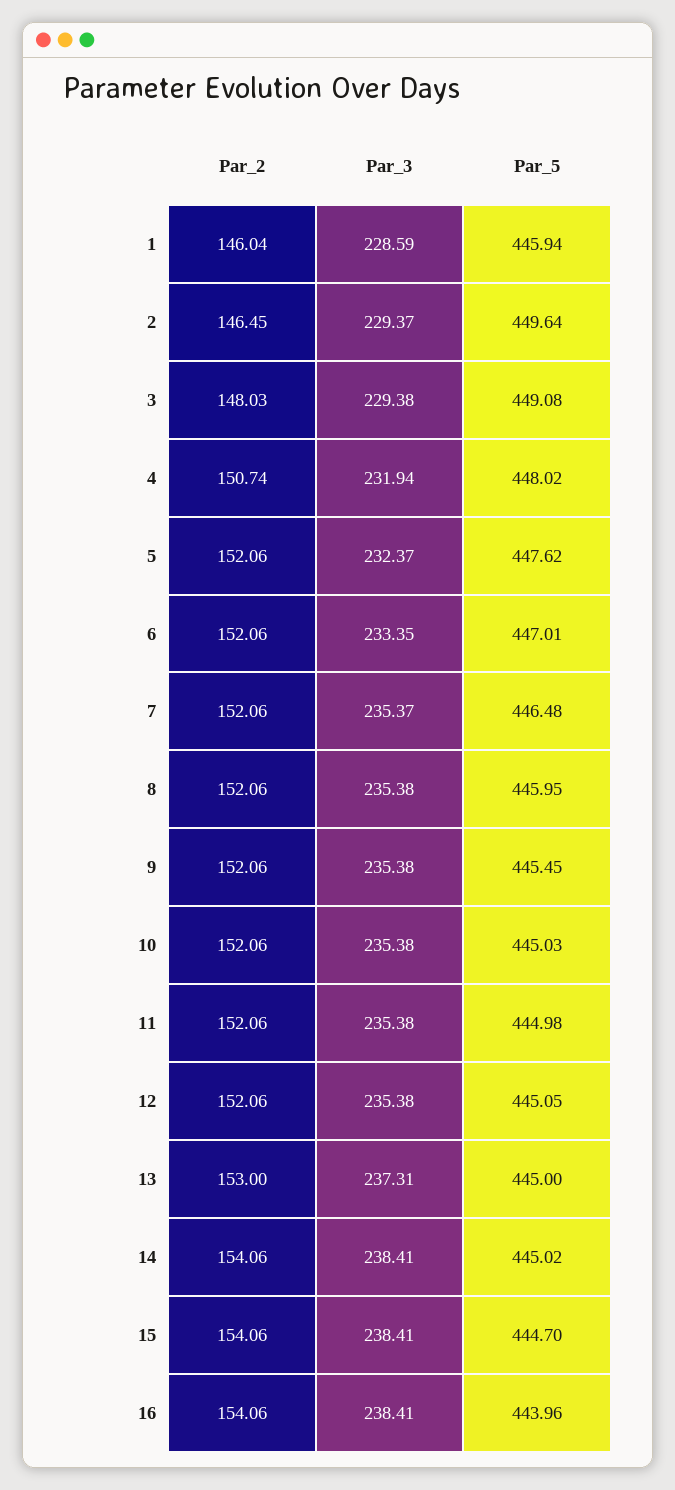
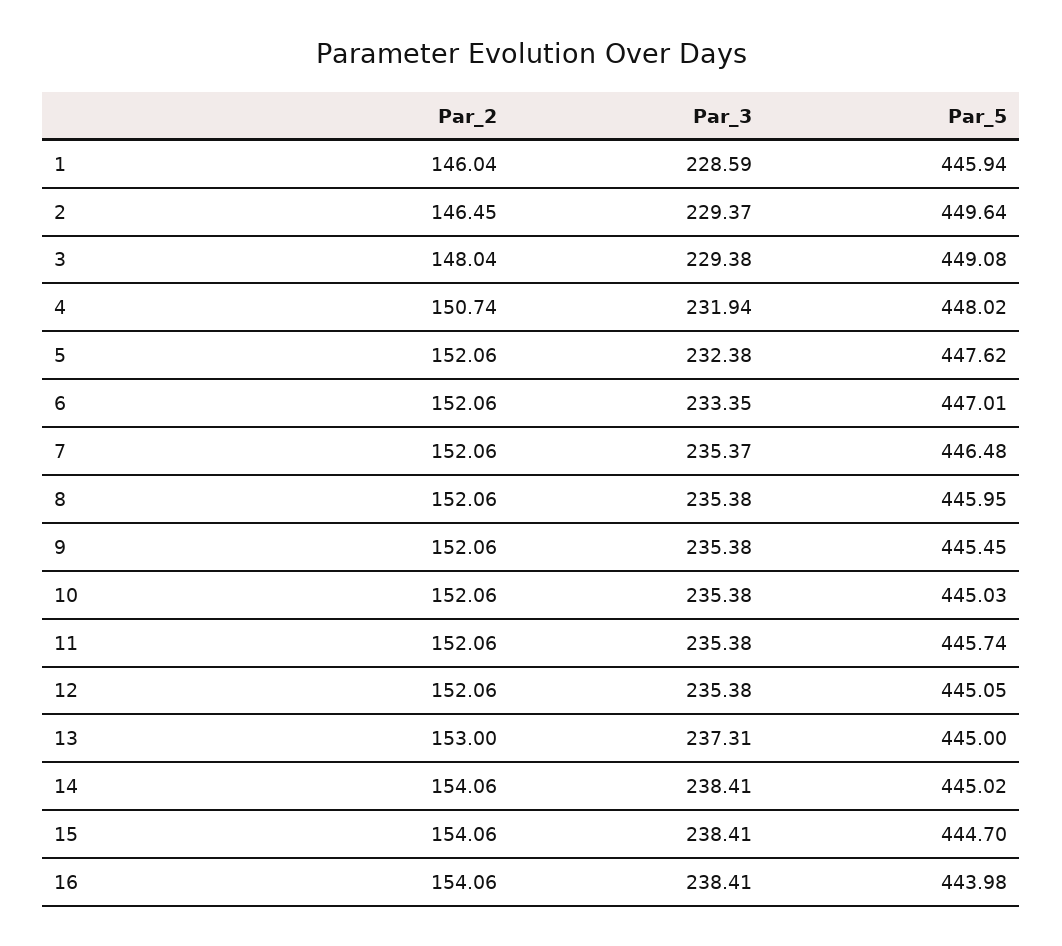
Par_2, 3: 148.03 -> 148.04
Par_3, 5: 232.37 -> 232.38
Par_5, 11: 444.98 -> 445.74
Par_5, 16: 443.96 -> 443.98

